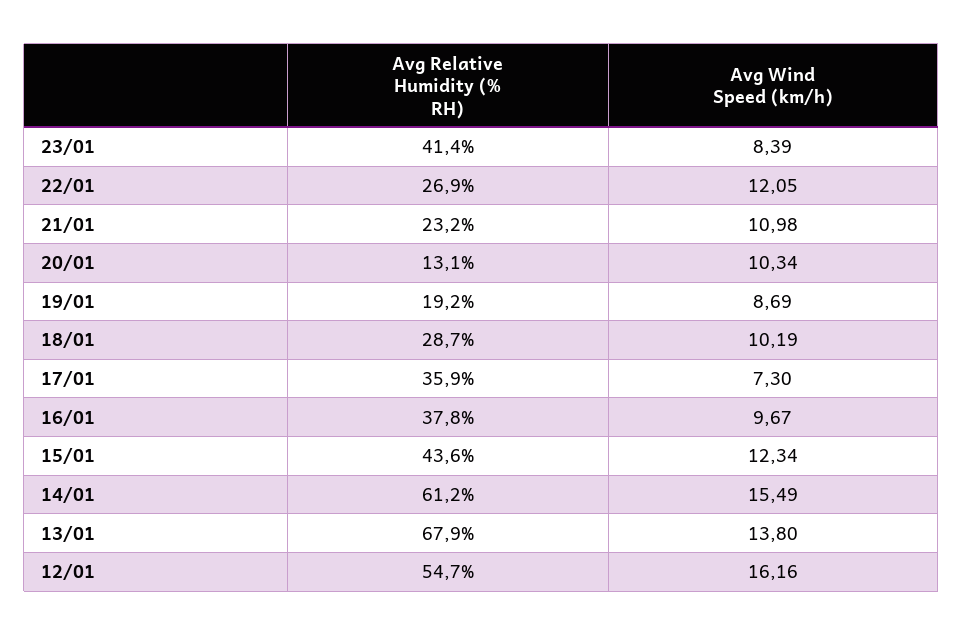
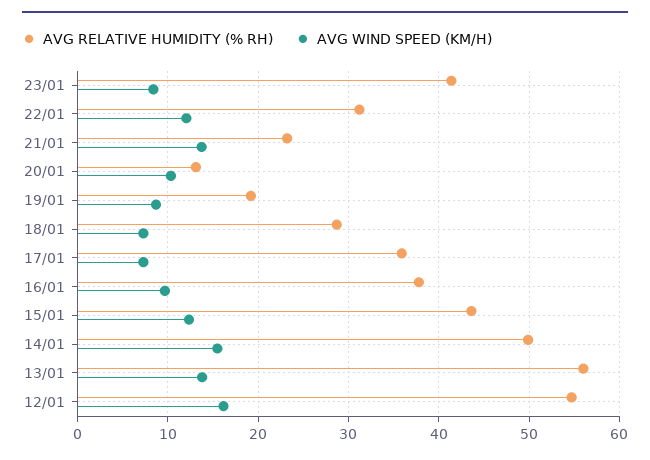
Avg Relative Humidity (% RH), 22/01: 26.9 -> 31
Avg Wind Speed (km/h), 21/01: 10.98 -> 14
Avg Wind Speed (km/h), 18/01: 10.19 -> 7
Avg Relative Humidity (% RH), 14/01: 61.2 -> 50
Avg Relative Humidity (% RH), 13/01: 67.9 -> 56

